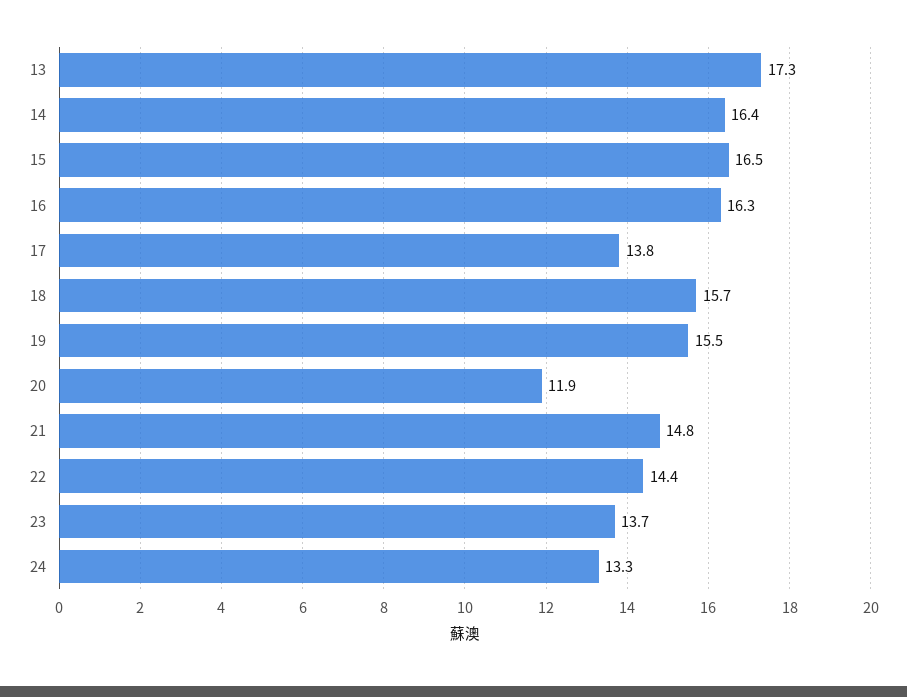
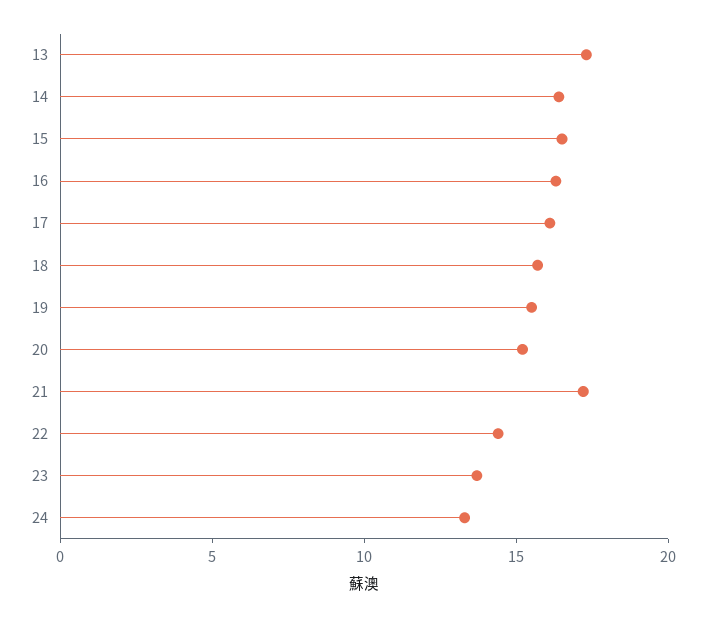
17: 13.8 -> 16
20: 11.9 -> 15
21: 14.8 -> 17

